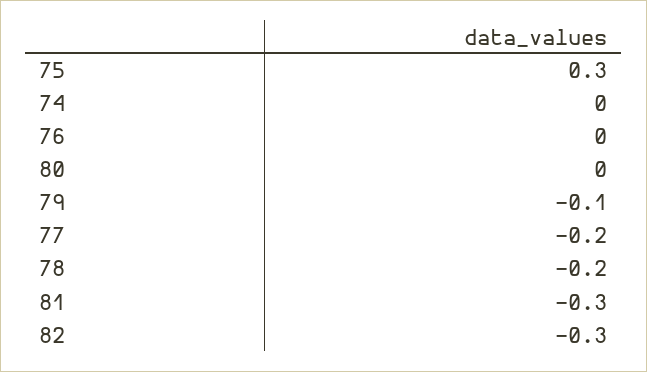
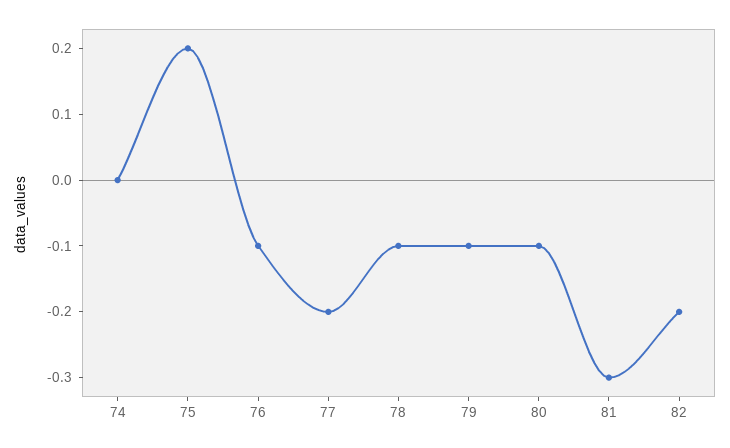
75: 0.3 -> 0.2
76: 0 -> -0.1
80: 0 -> -0.1
78: -0.2 -> -0.1
82: -0.3 -> -0.2

